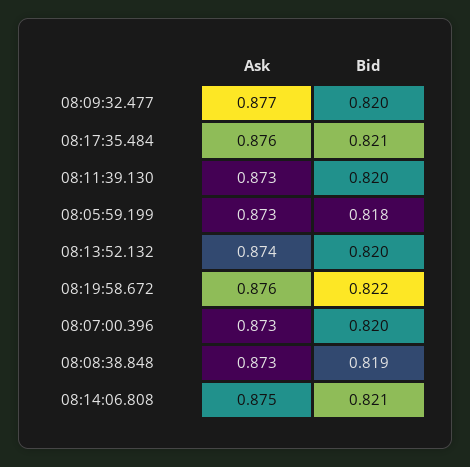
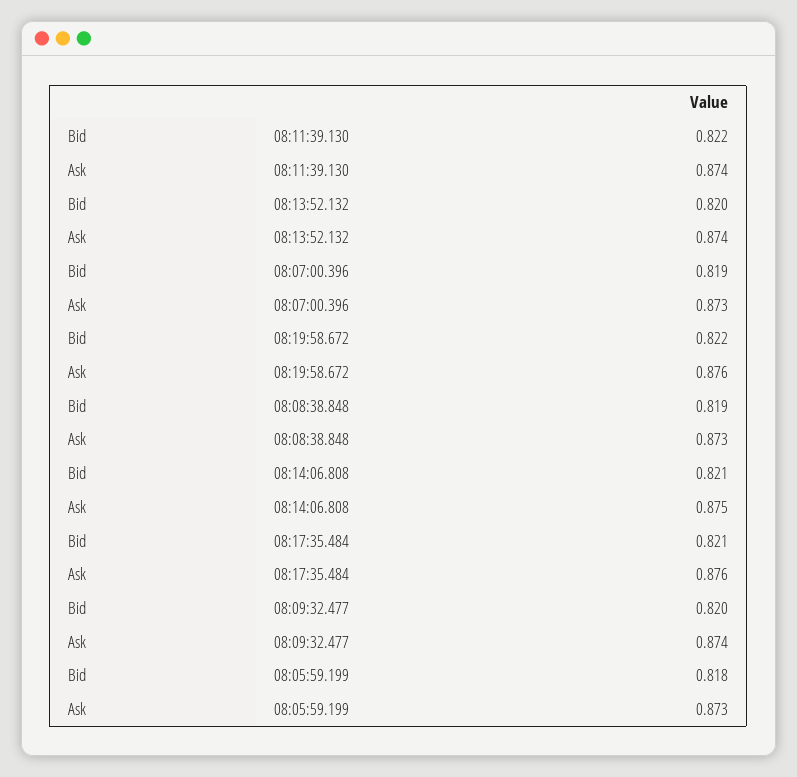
Ask, 08:09:32.477: 0.877 -> 0.874
Ask, 08:11:39.130: 0.873 -> 0.874
Bid, 08:11:39.130: 0.82 -> 0.822
Bid, 08:07:00.396: 0.82 -> 0.819

